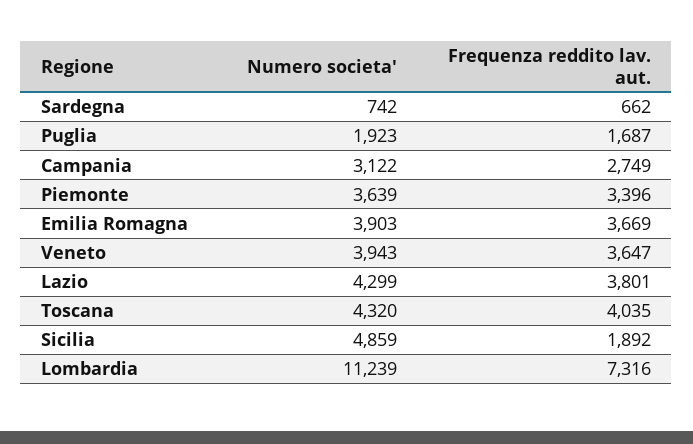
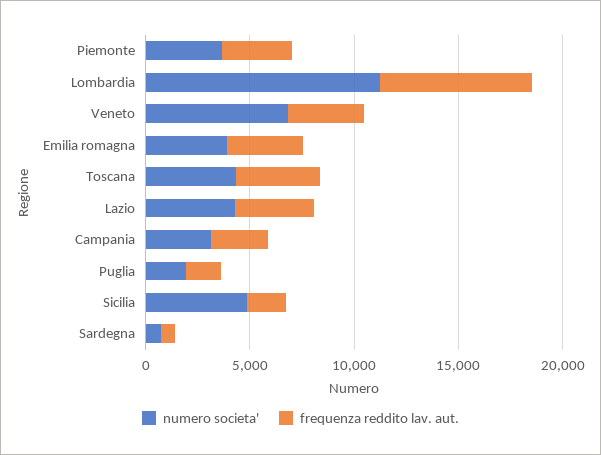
Numero societa', Veneto: 3943 -> 7000

